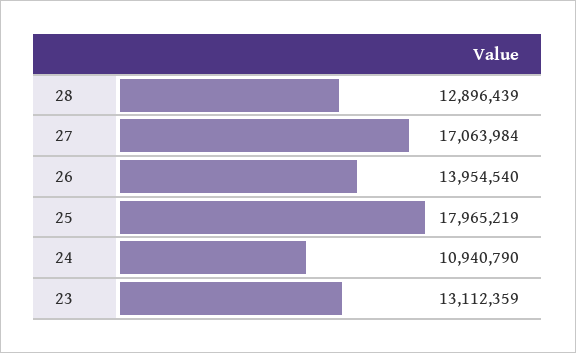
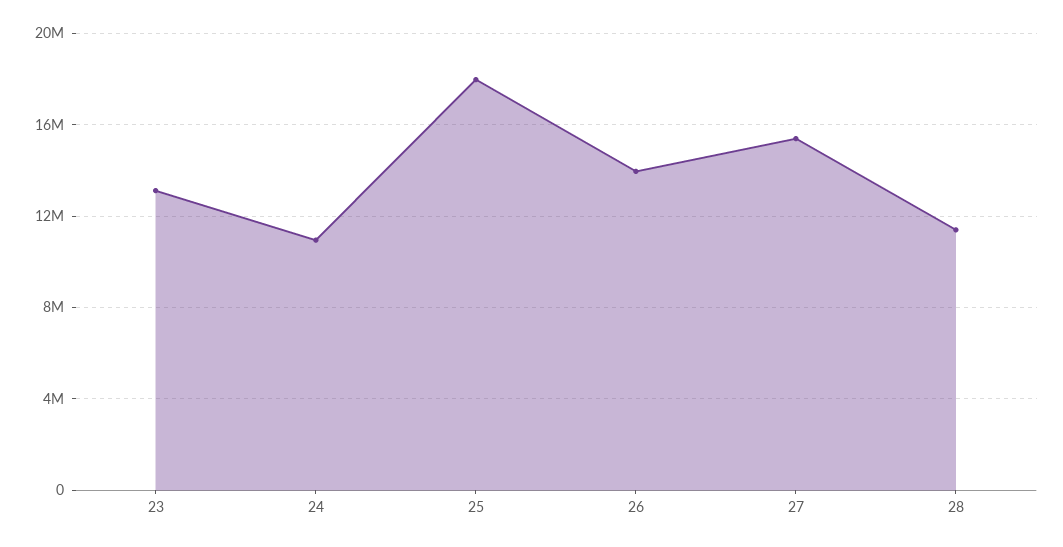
28: 12896439 -> 11500000
27: 17063984 -> 15500000

